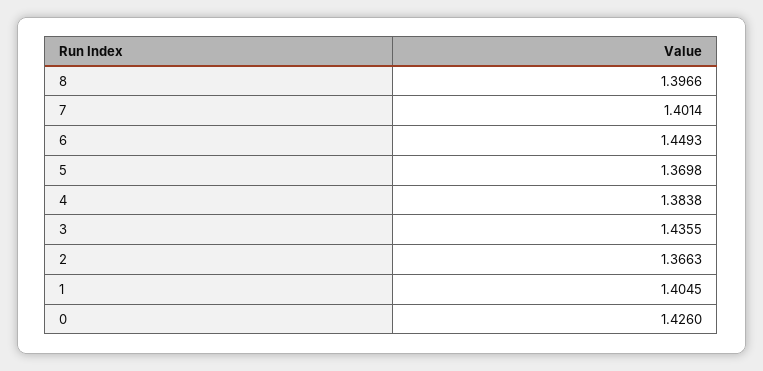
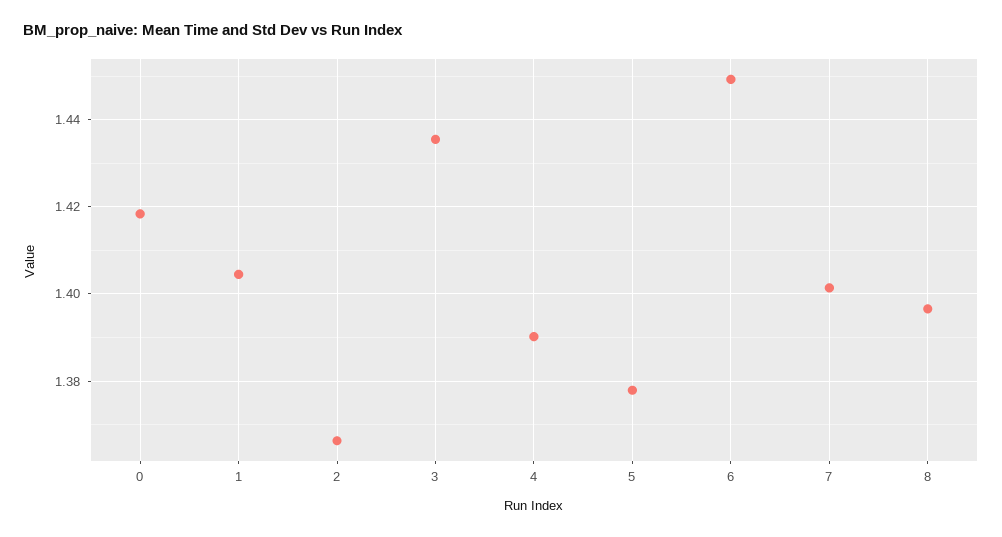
5: 1.3698 -> 1.378
4: 1.3838 -> 1.39
0: 1.426 -> 1.418

